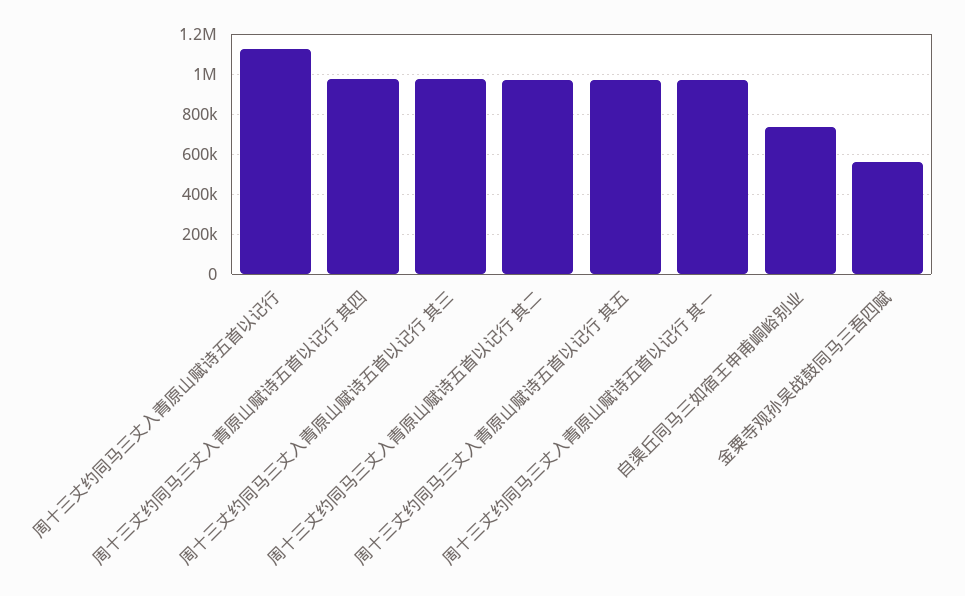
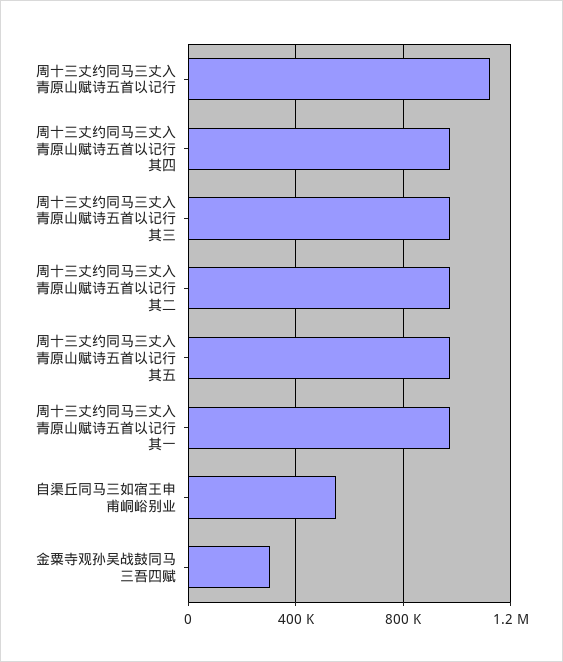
自渠丘同马三如宿王申甫峒峪别业: 750000 -> 550000
金粟寺观孙吴战鼓同马三吾四赋: 550000 -> 300000

